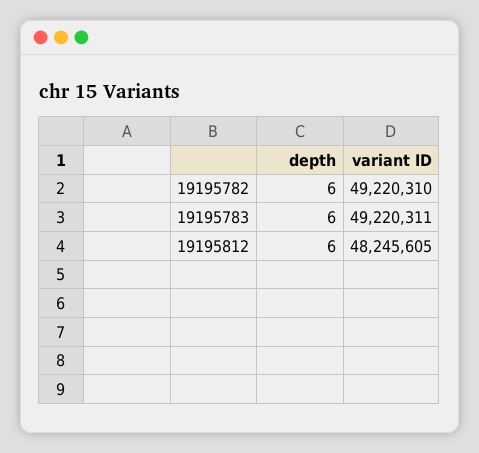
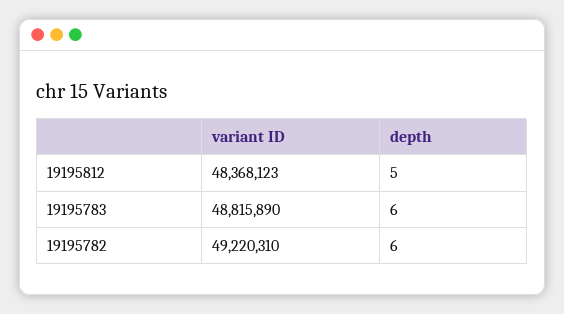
variant ID, 19195783: 49220311 -> 48815890
depth, 19195812: 6 -> 5
variant ID, 19195812: 48245605 -> 48368123

